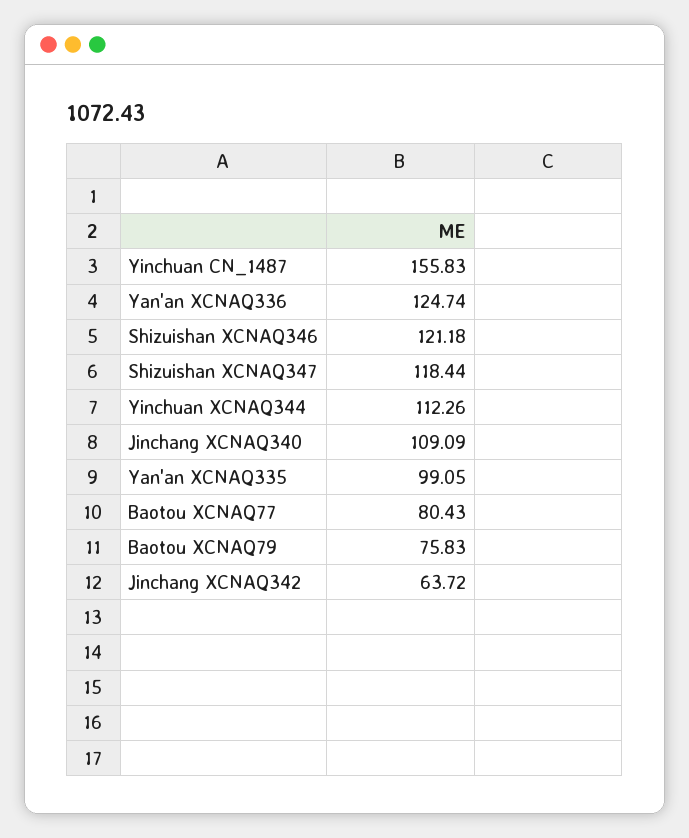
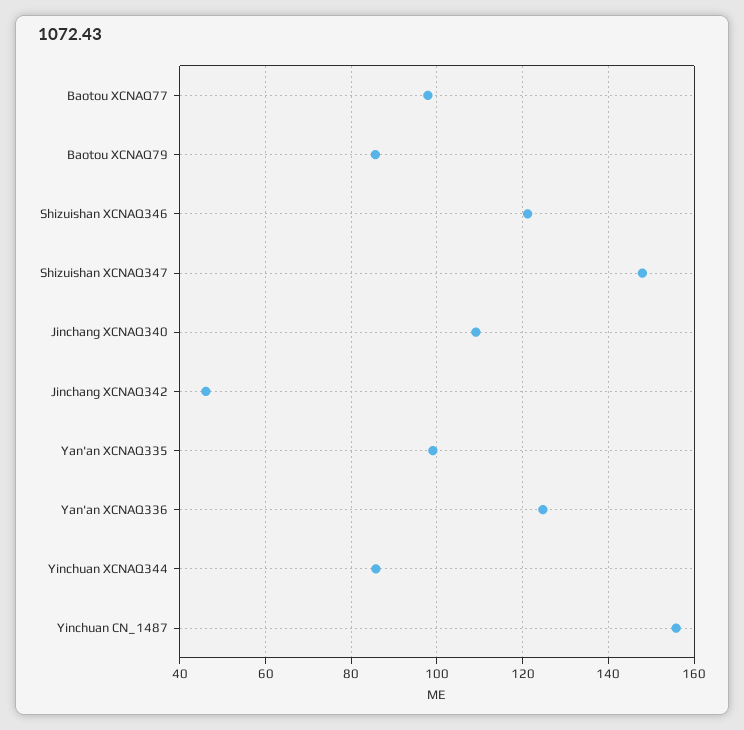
Shizuishan XCNAQ347: 118.44 -> 148
Yinchuan XCNAQ344: 112.26 -> 86
Baotou XCNAQ77: 80.43 -> 98
Baotou XCNAQ79: 75.83 -> 86
Jinchang XCNAQ342: 63.72 -> 46

